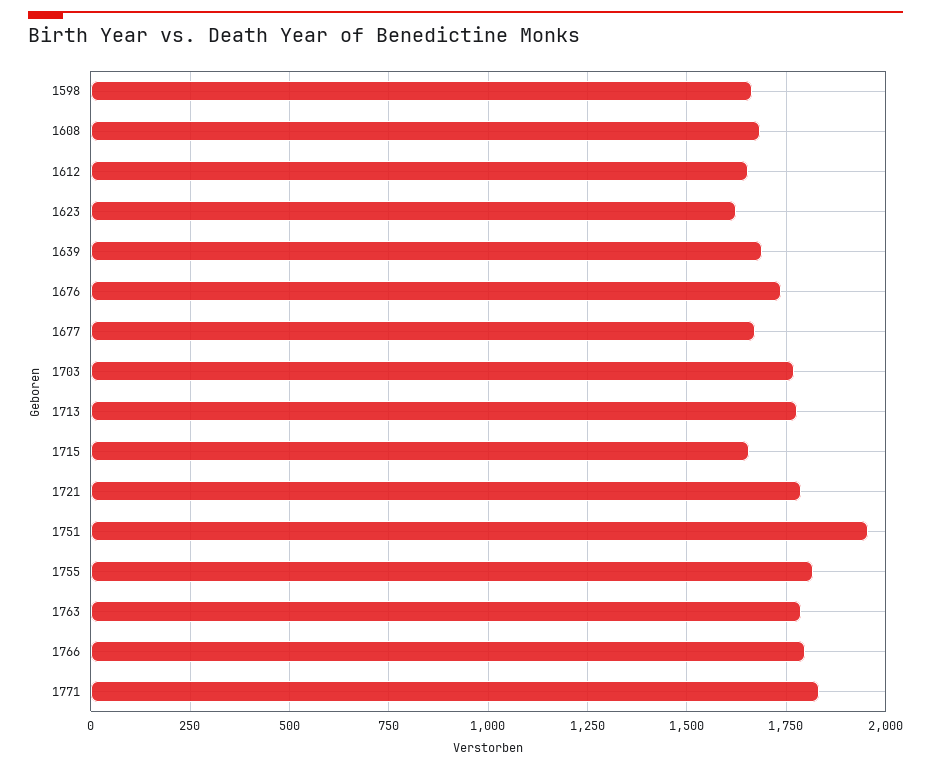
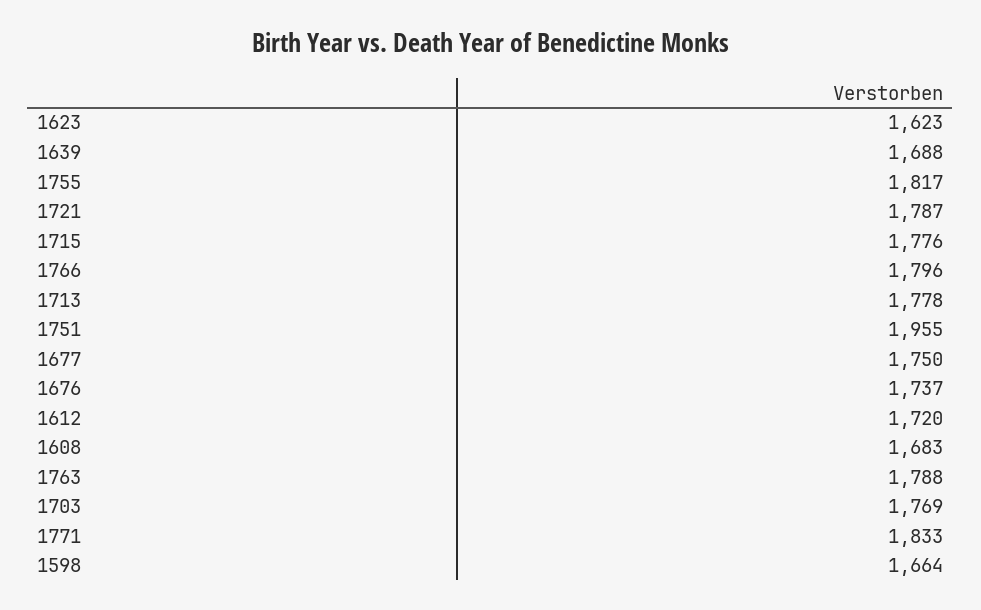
1612: 1650 -> 1720
1677: 1675 -> 1750
1715: 1650 -> 1776

